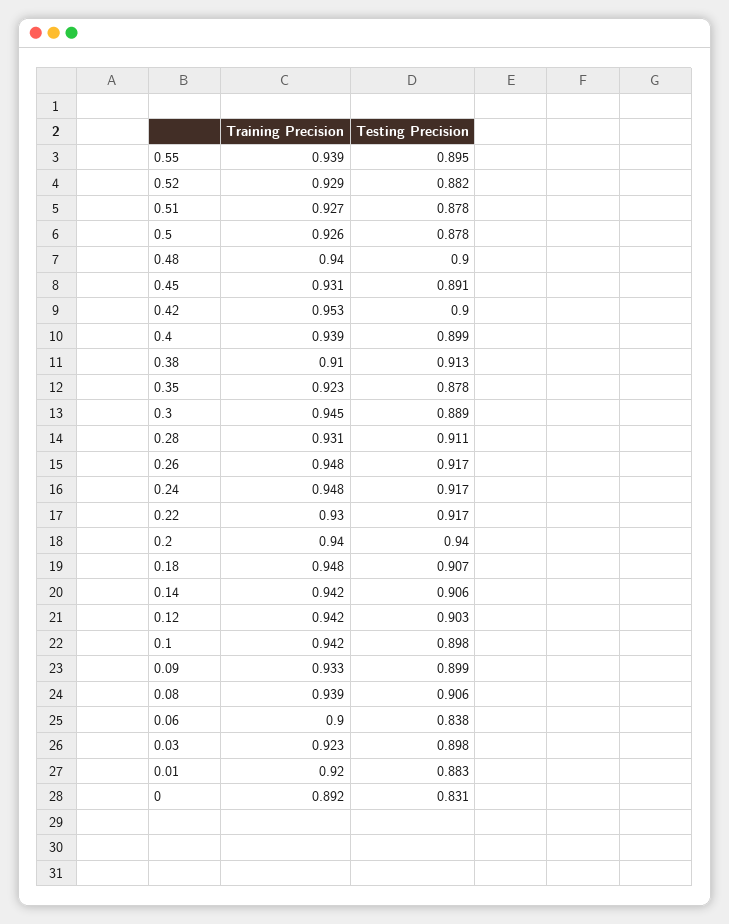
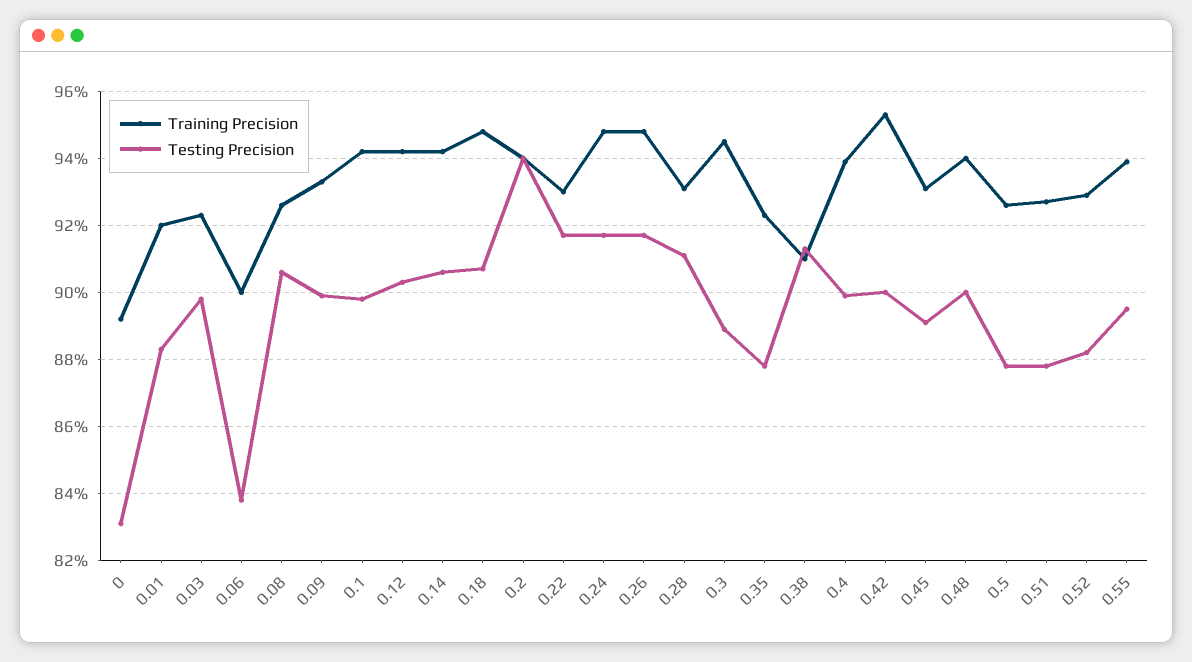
Training Precision, 0.08: 0.939 -> 0.925

